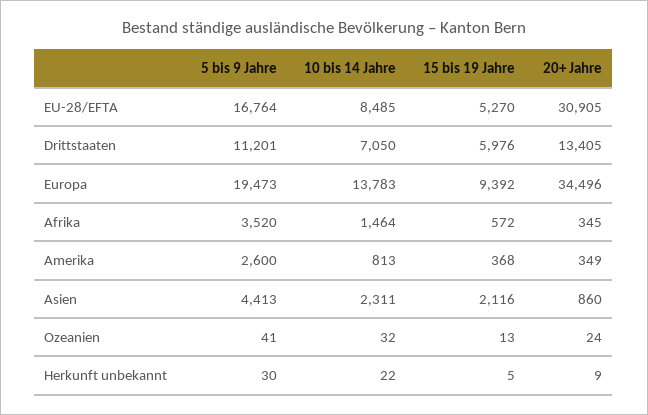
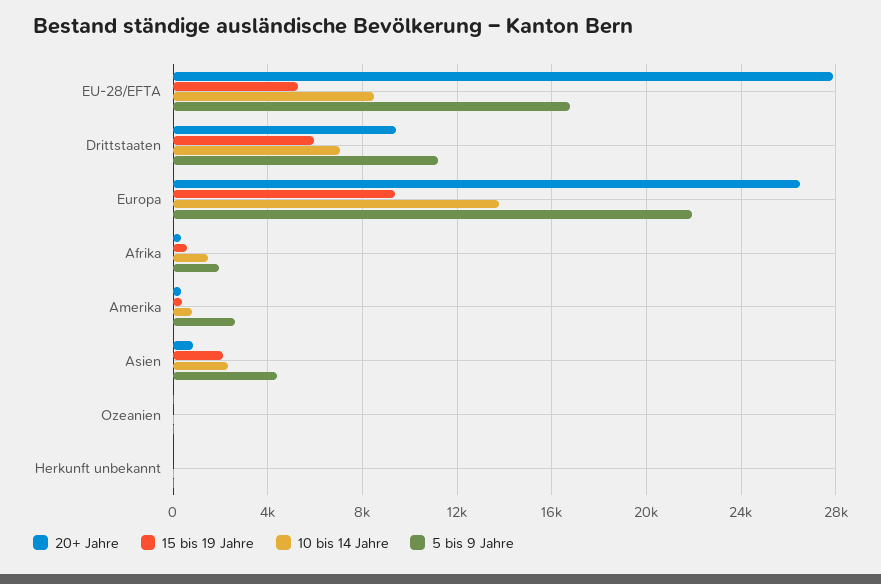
20+ Jahre, EU-28/EFTA: 30905 -> 28000
20+ Jahre, Drittstaaten: 13405 -> 9500
5 bis 9 Jahre, Europa: 19473 -> 22000
20+ Jahre, Europa: 34496 -> 26500
5 bis 9 Jahre, Afrika: 3520 -> 2000

